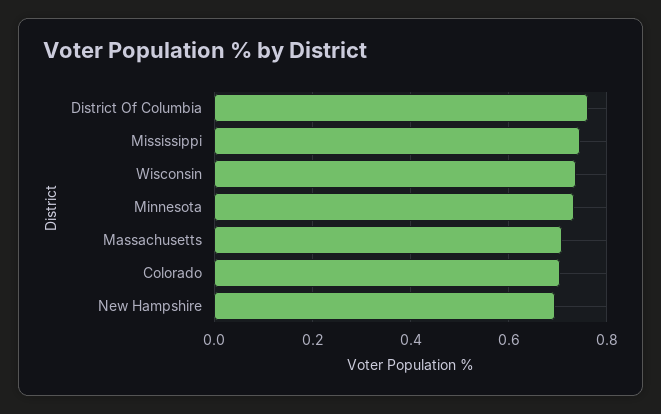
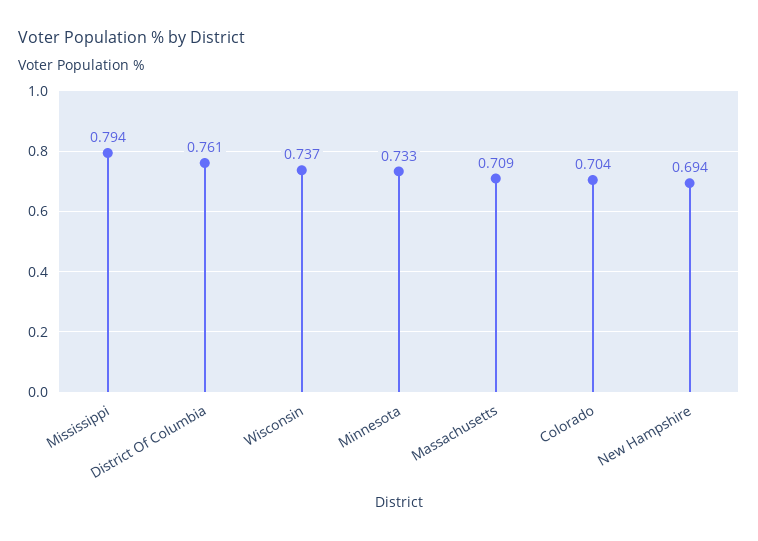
Mississippi: 0.74 -> 0.794

